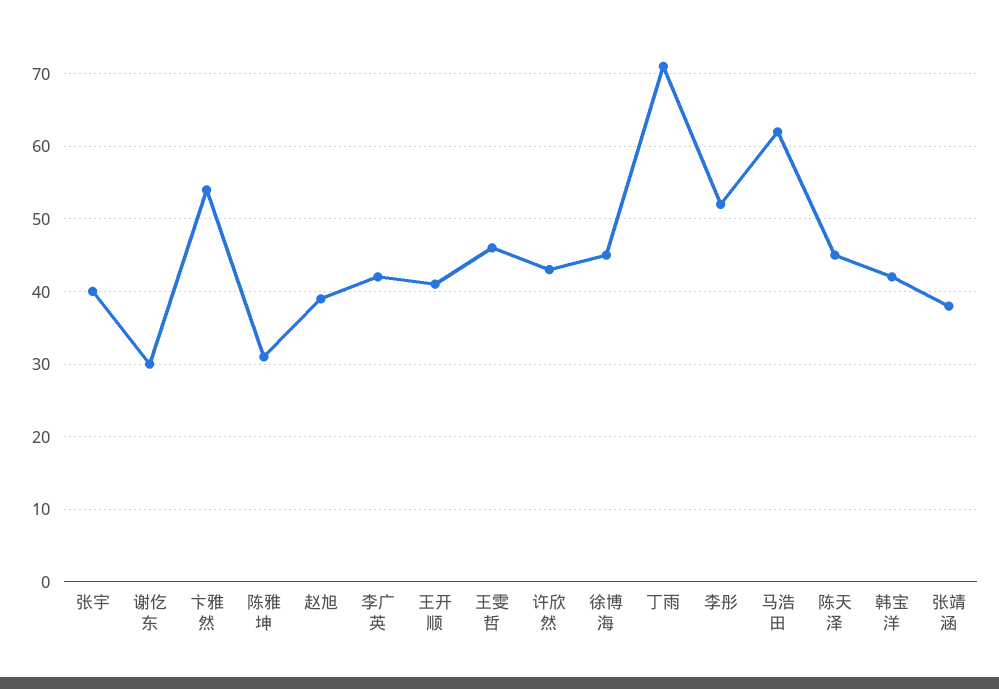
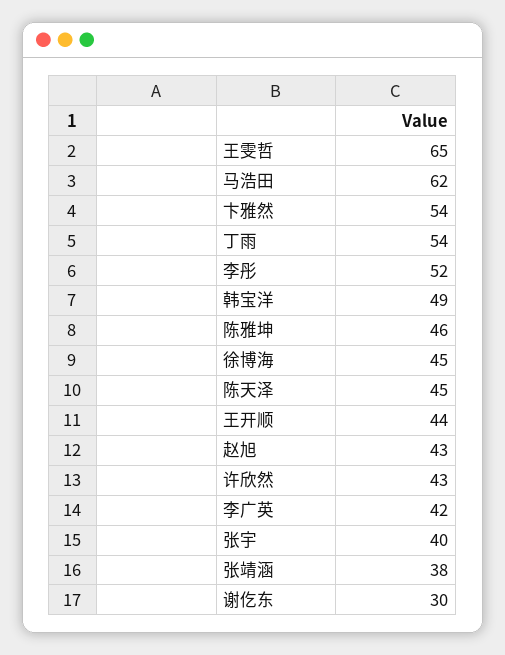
陈雅坤: 31 -> 46
赵旭: 39 -> 43
王开顺: 41 -> 44
王雯哲: 46 -> 65
丁雨: 71 -> 54
韩宝洋: 42 -> 49

